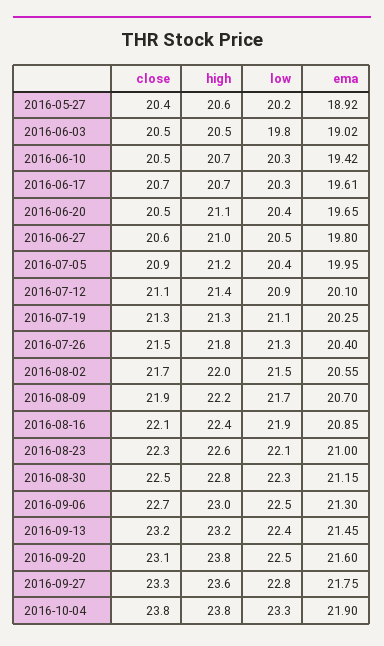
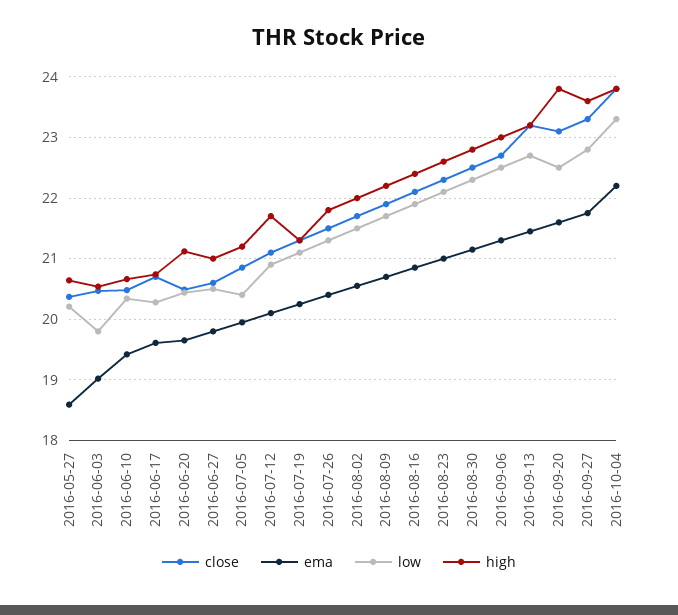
ema, 2016-05-27: 18.92 -> 18.6
high, 2016-07-12: 21.4 -> 21.7
low, 2016-09-13: 22.4 -> 22.7
ema, 2016-10-04: 21.9 -> 22.2

